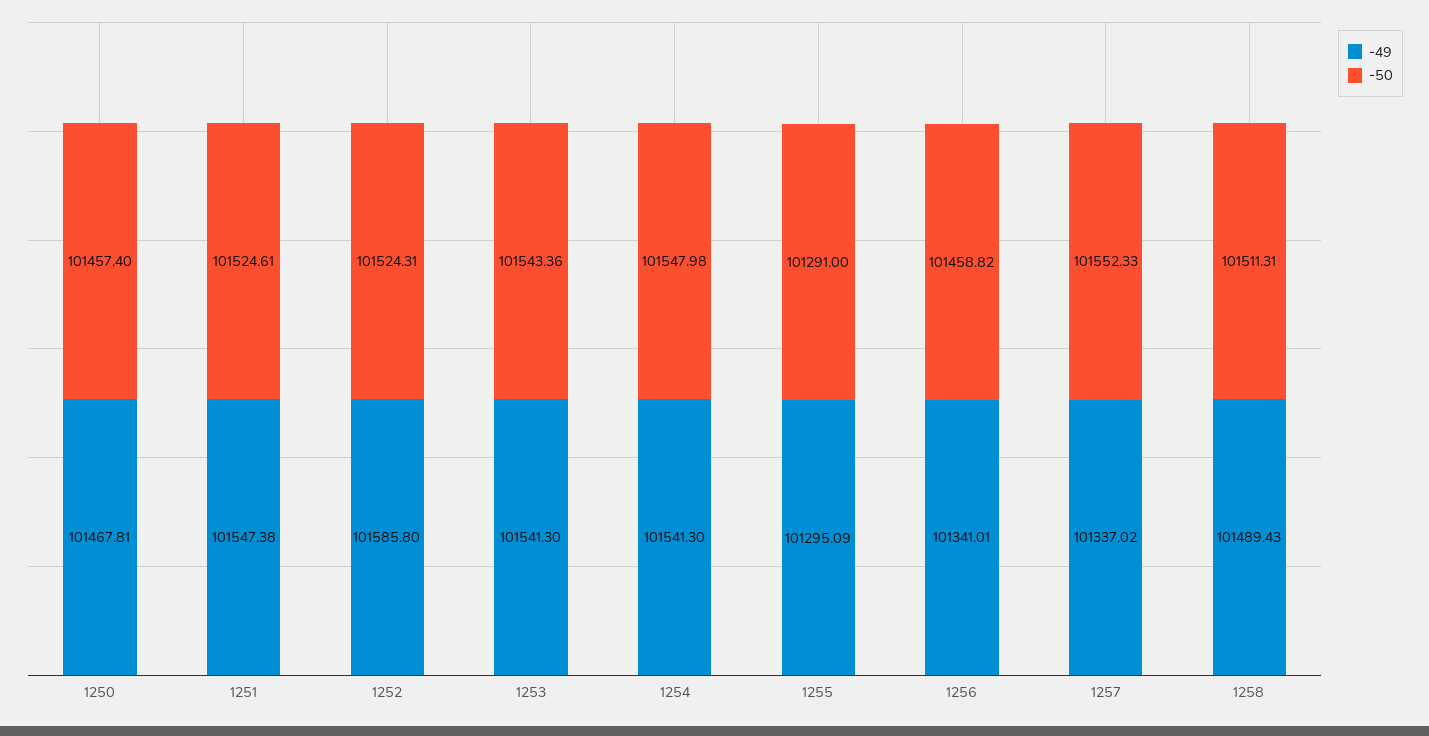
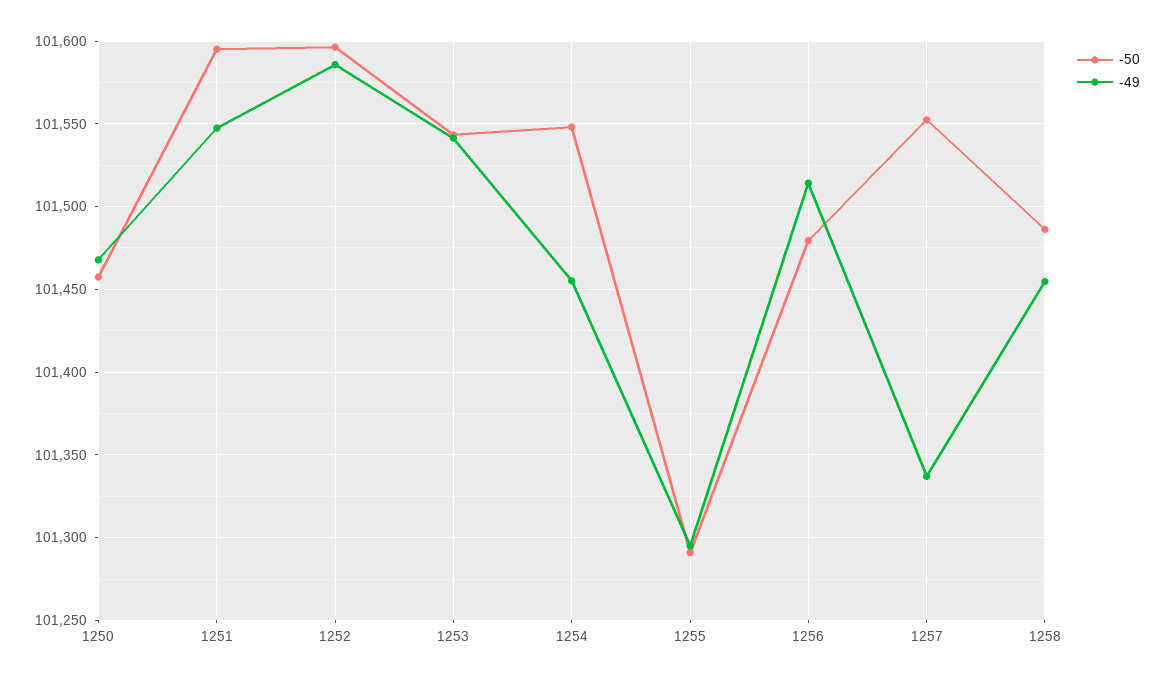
-50, 1251: 101524.61 -> 101595
-50, 1252: 101524.31 -> 101595
-49, 1254: 101541.3 -> 101455
-49, 1256: 101341.01 -> 101515
-50, 1256: 101458.82 -> 101480
-49, 1258: 101489.43 -> 101455
-50, 1258: 101511.31 -> 101485

